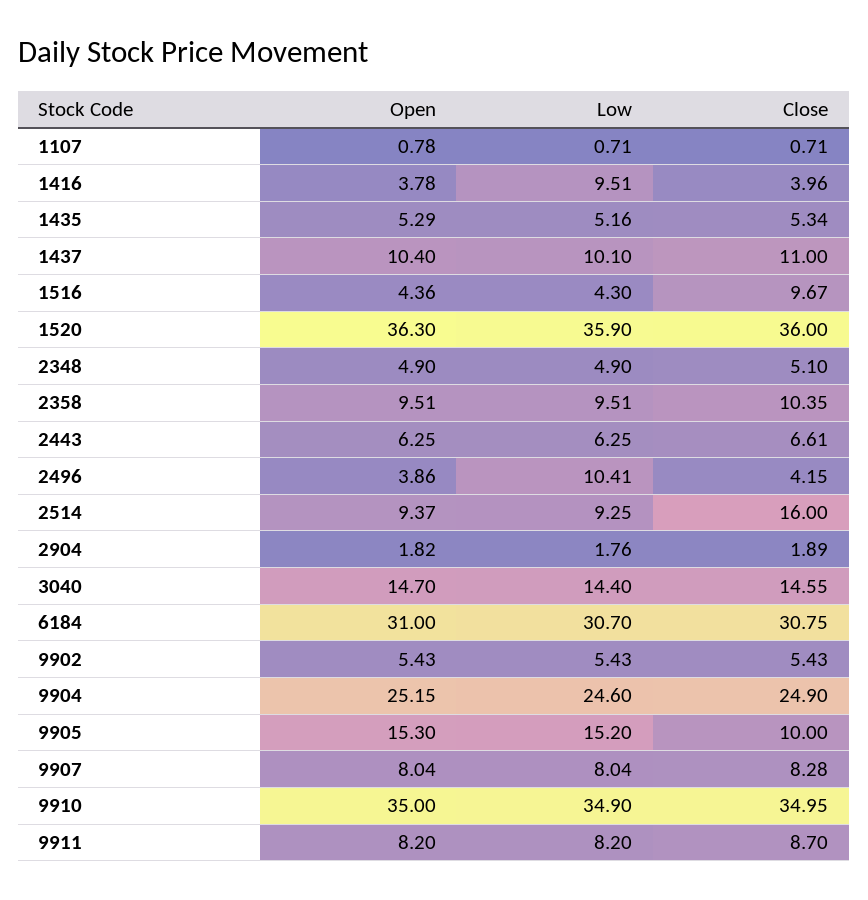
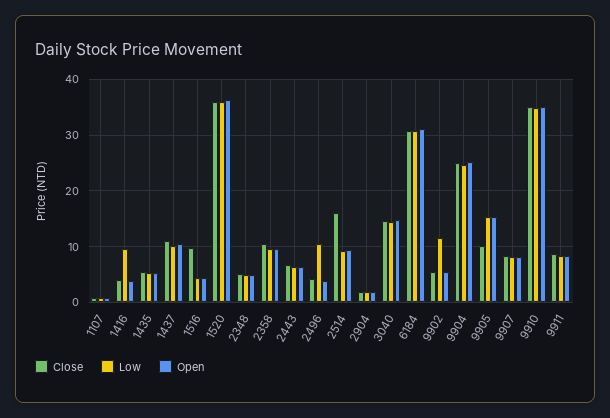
Low, 9902: 5.43 -> 12

